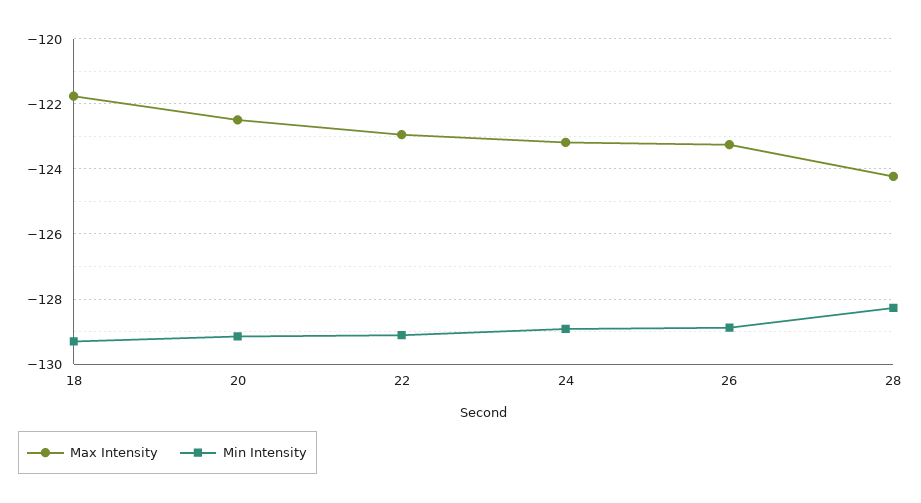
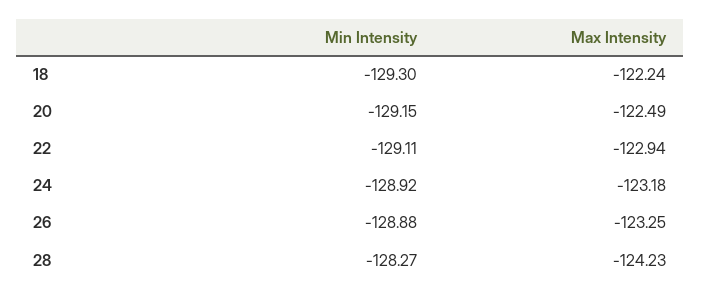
Max Intensity, 18: -121.8 -> -122.24

